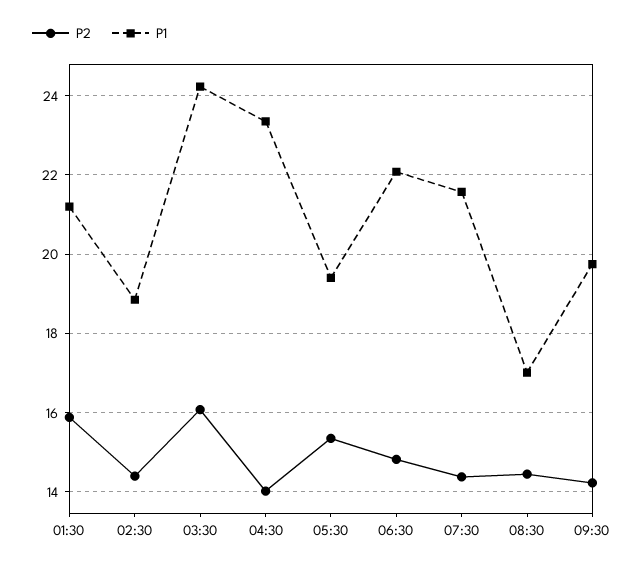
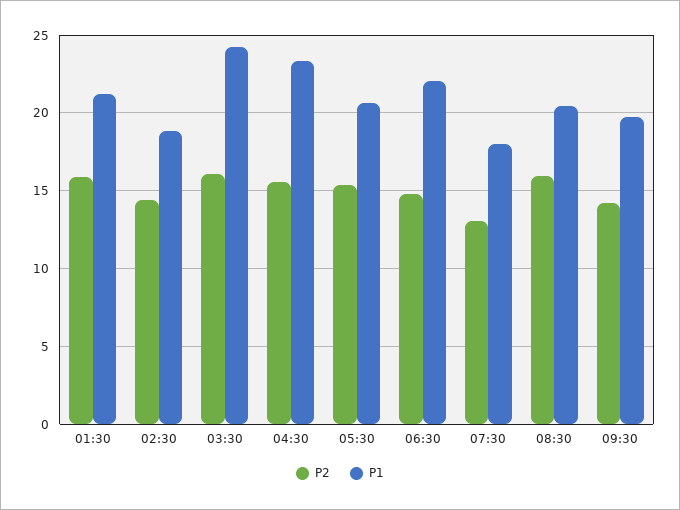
P2, 04:30: 14 -> 15.5
P1, 05:30: 19.4 -> 20.5
P2, 07:30: 14.4 -> 13
P1, 07:30: 21.6 -> 18
P2, 08:30: 14.4 -> 16
P1, 08:30: 17 -> 20.5

